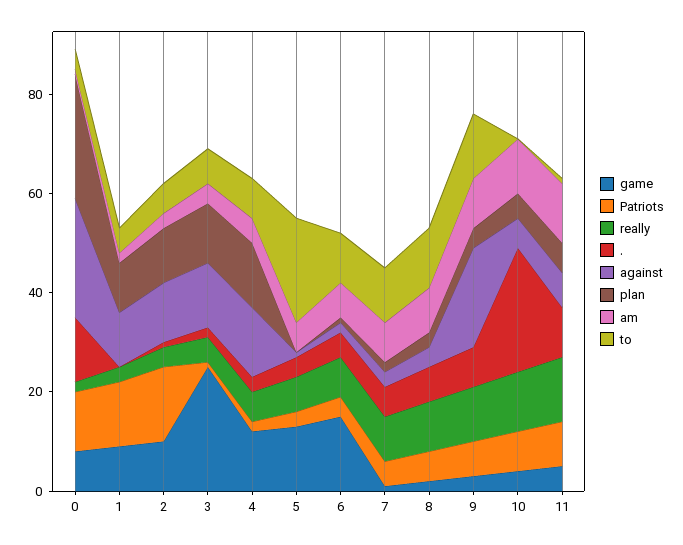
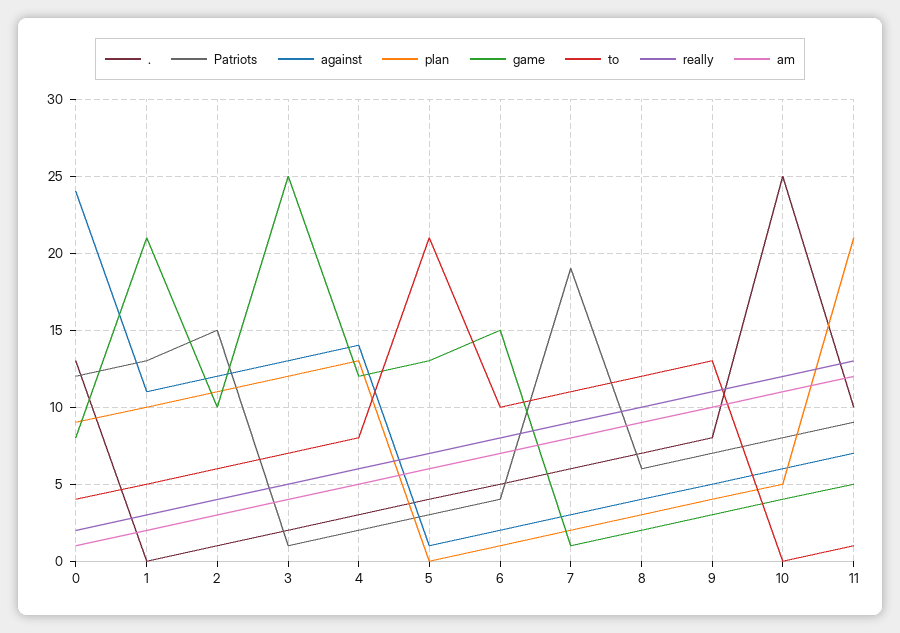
plan, 0: 25 -> 9
game, 1: 10 -> 21
Patriots, 7: 5 -> 19
against, 9: 20 -> 5
plan, 11: 5 -> 21

